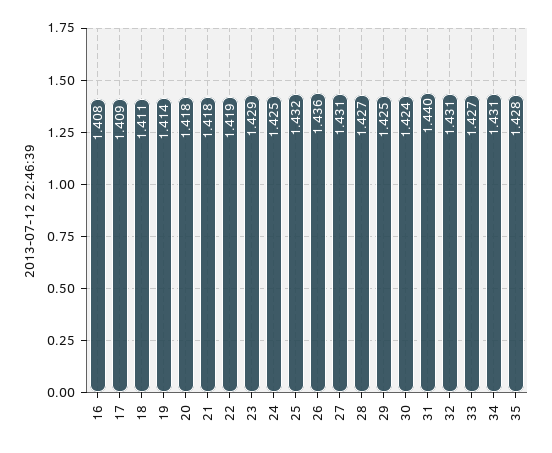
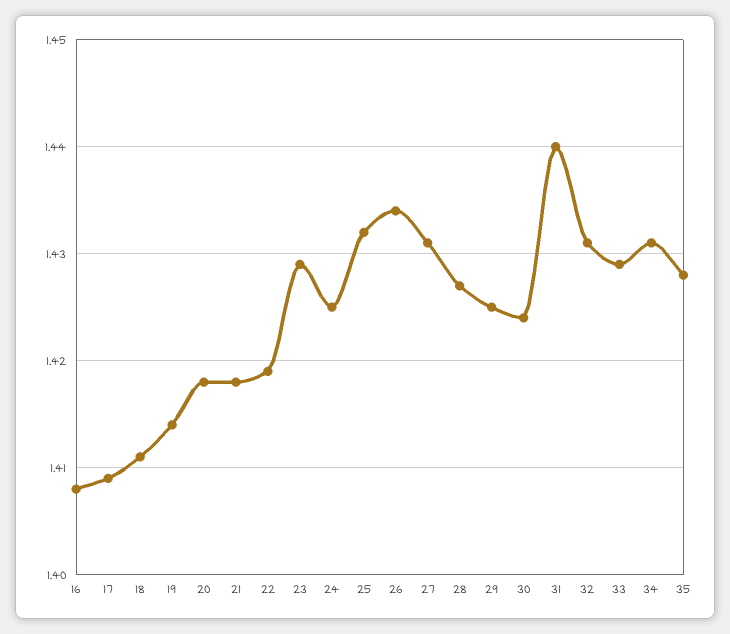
26: 1.436 -> 1.434
33: 1.427 -> 1.429

